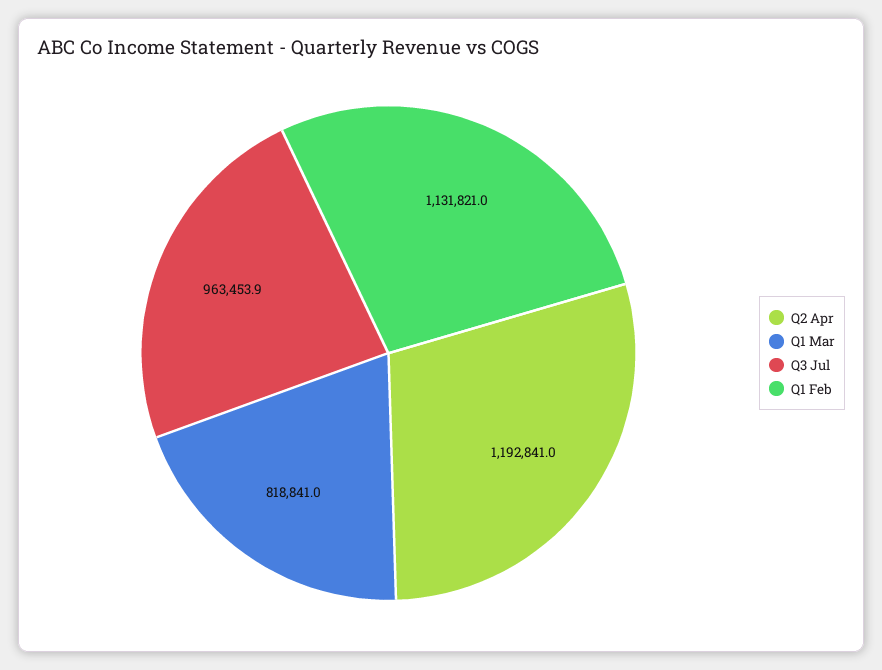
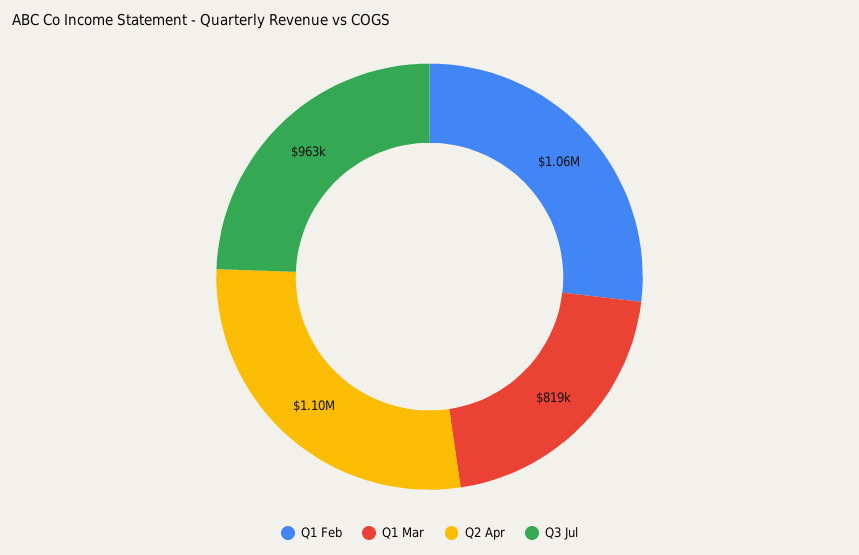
Q2 Apr: 1192841 -> 1100000
Q1 Feb: 1131821 -> 1060000

